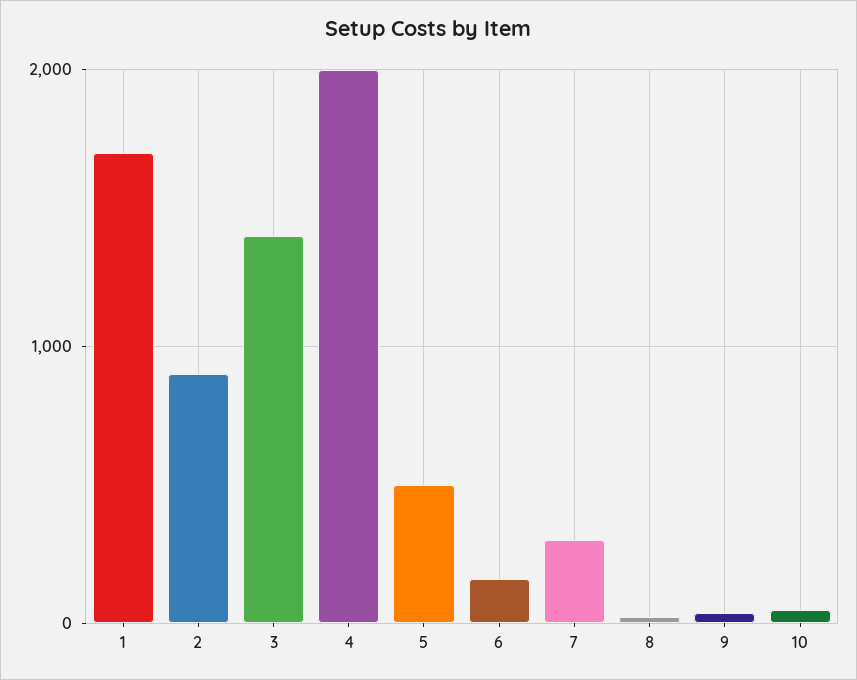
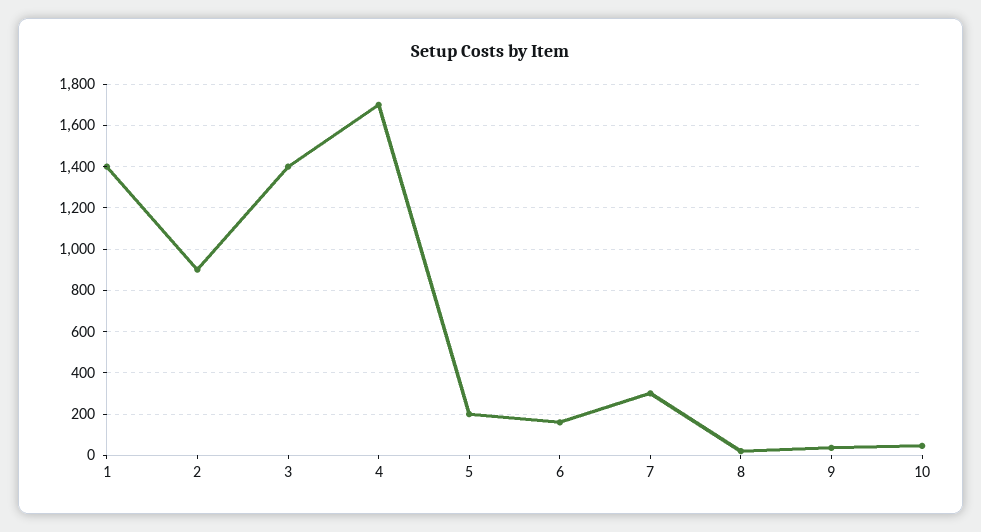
1: 1700 -> 1400
4: 2000 -> 1700
5: 500 -> 200

